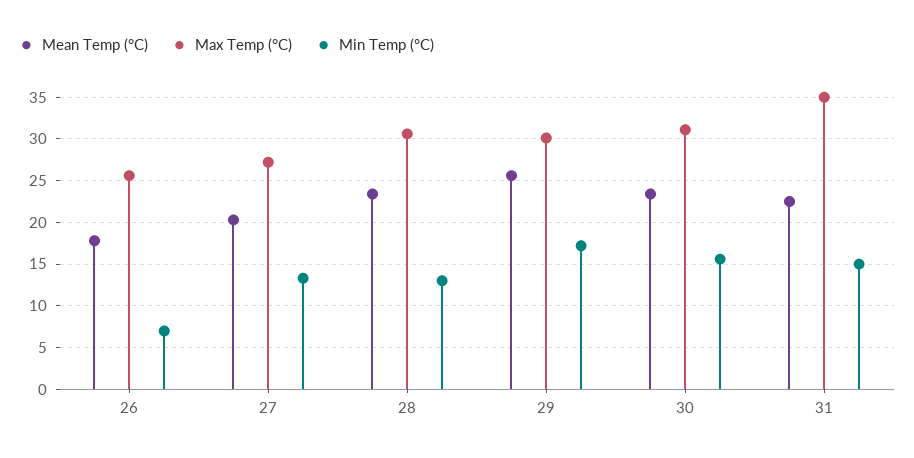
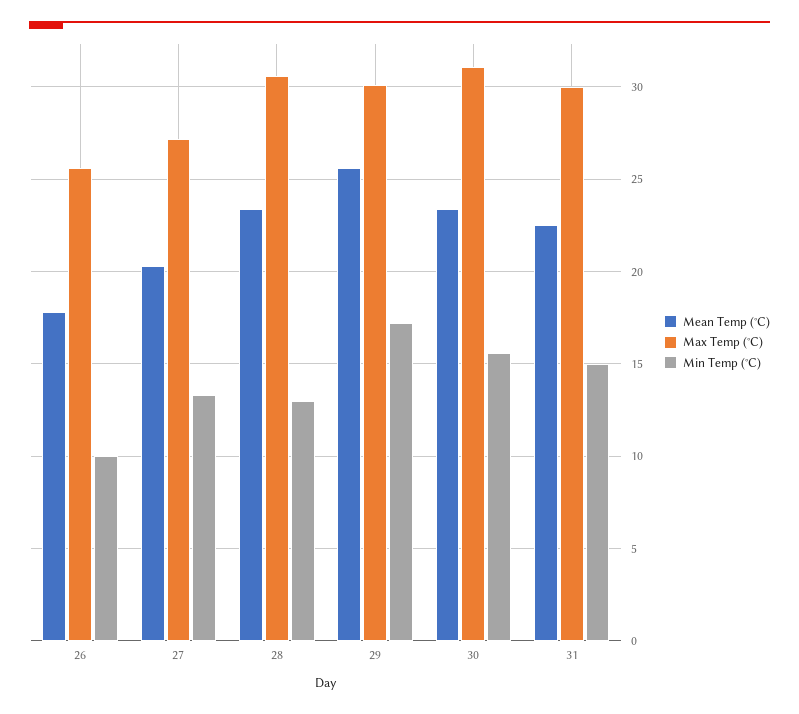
Min Temp (°C), 26: 7 -> 10
Max Temp (°C), 31: 35 -> 30

